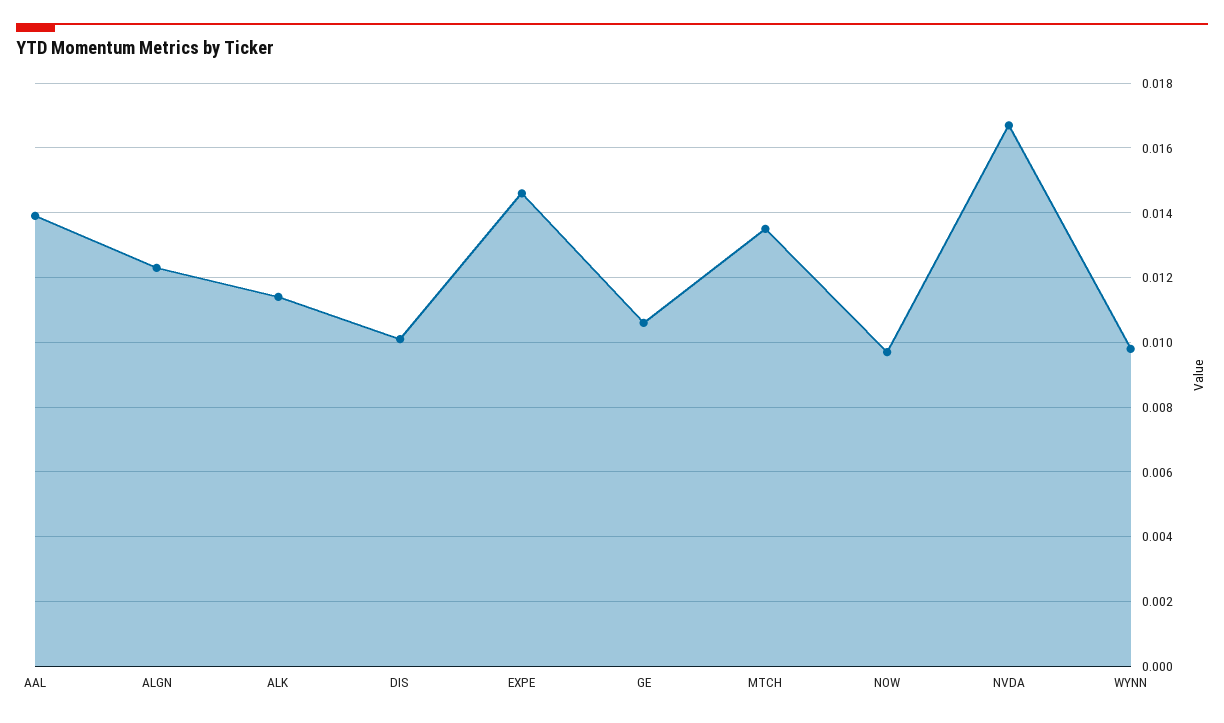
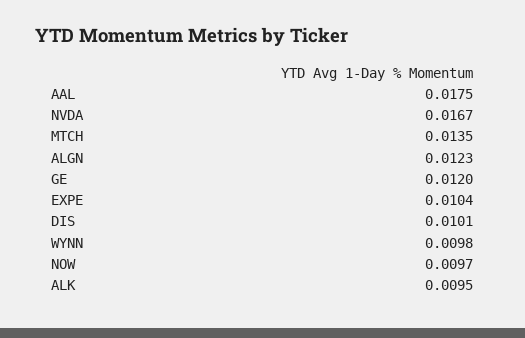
AAL: 0.014 -> 0.0175
ALK: 0.0115 -> 0.0095
EXPE: 0.0145 -> 0.0104
GE: 0.0105 -> 0.012

